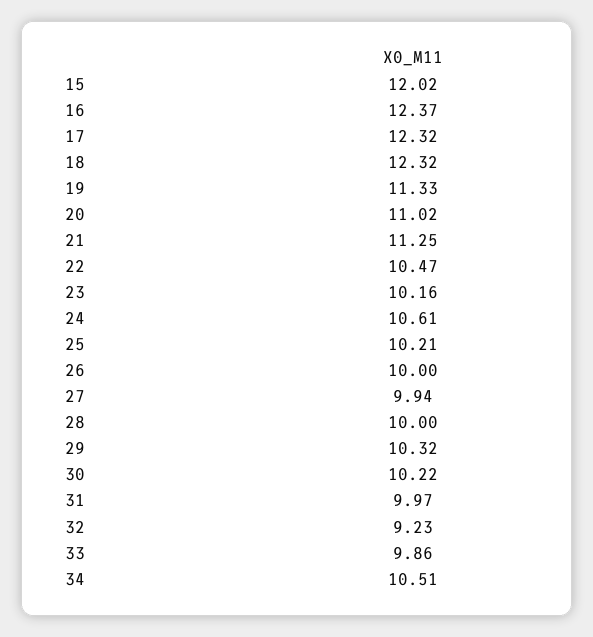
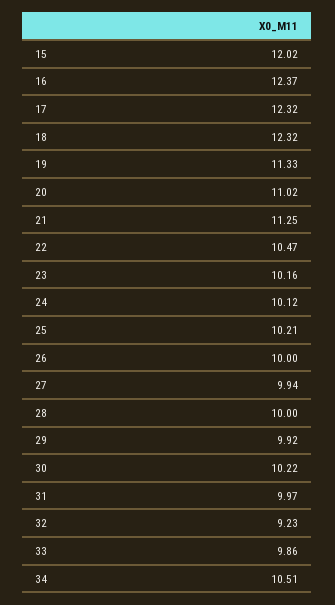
24: 10.61 -> 10.12
29: 10.32 -> 9.92

